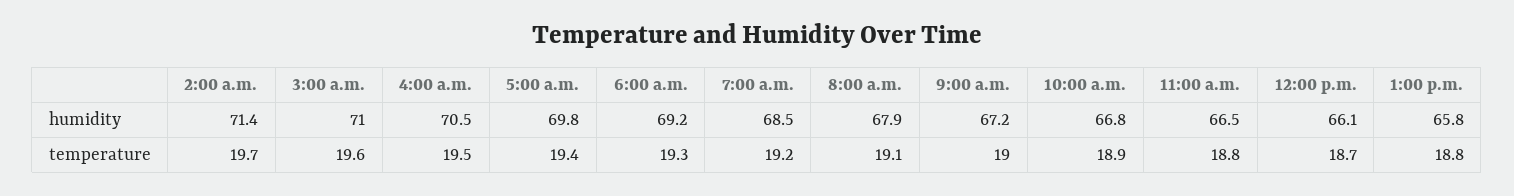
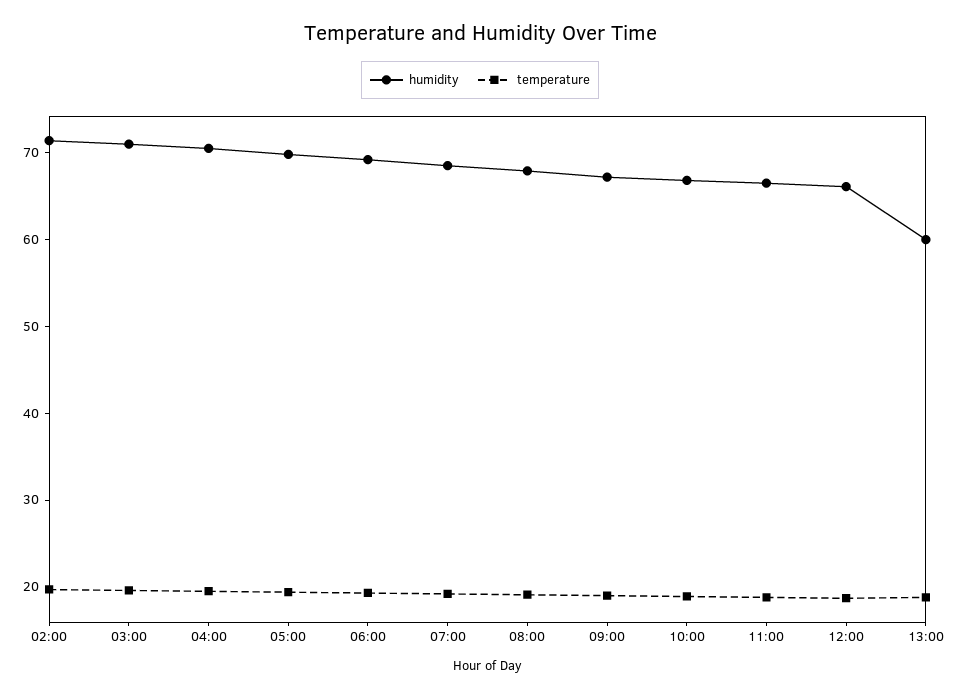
humidity, 1:00 p.m.: 65.8 -> 60

